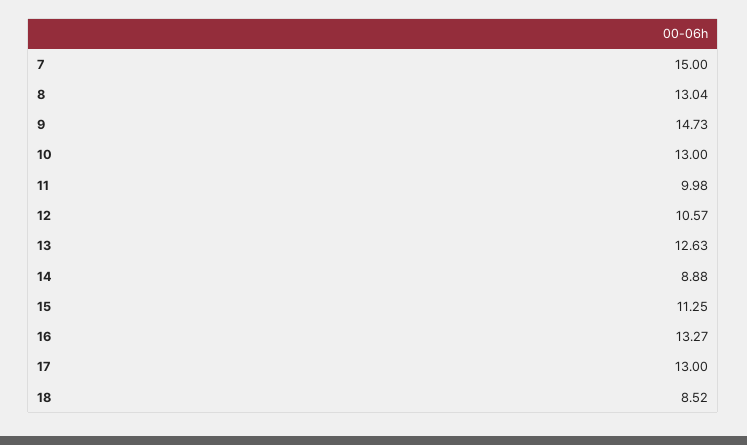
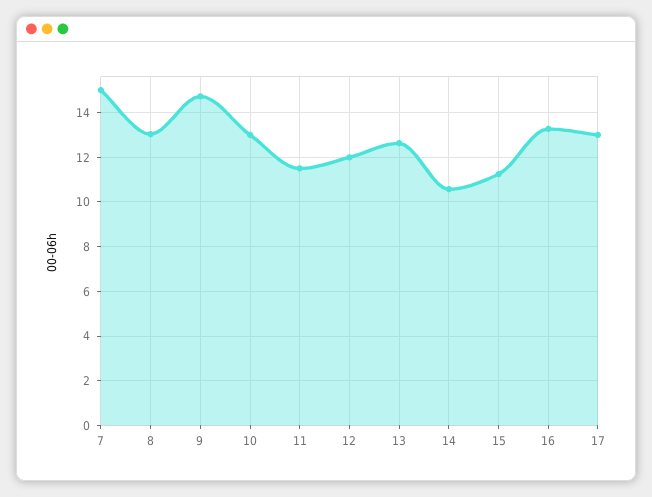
11: 9.98 -> 11.5
12: 10.57 -> 12
14: 8.88 -> 10.5
18: 8.52 -> none

